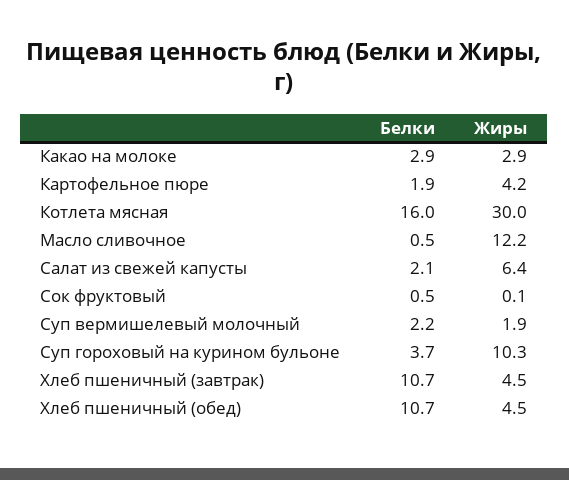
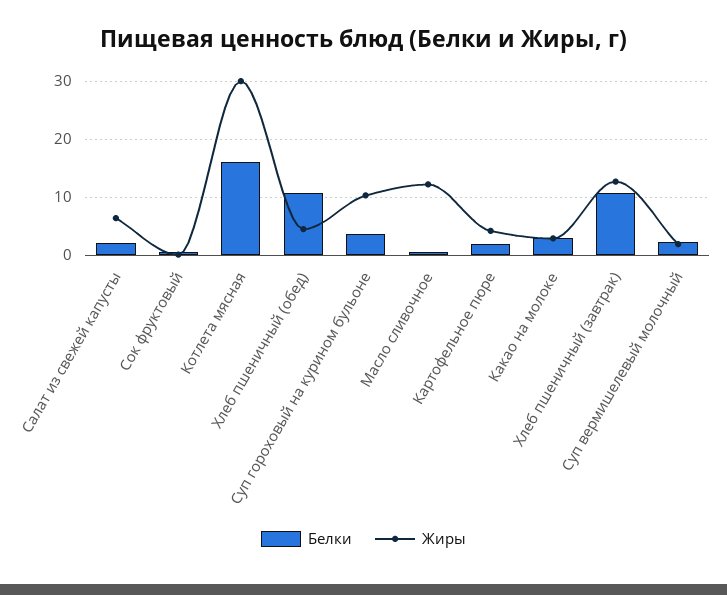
Жиры, Хлеб пшеничный (завтрак): 4.5 -> 12

